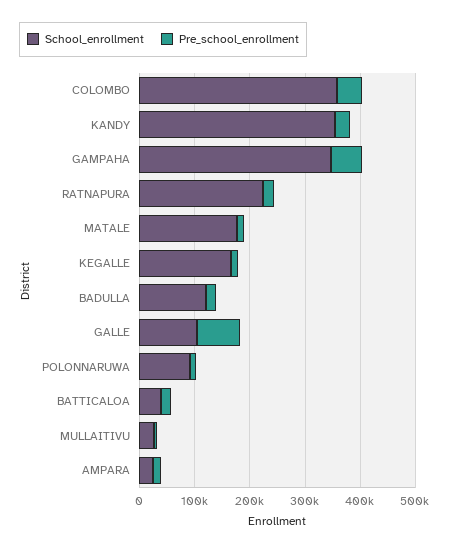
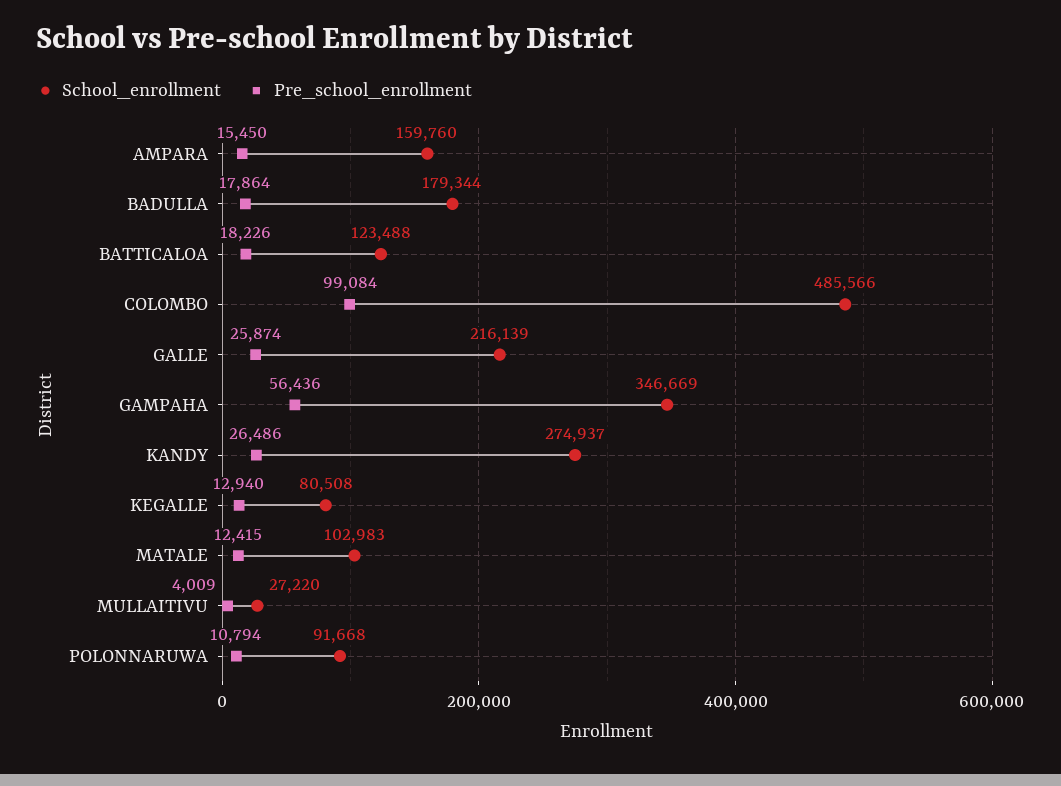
School_enrollment, COLOMBO: 360000 -> 485566
Pre_school_enrollment, COLOMBO: 40000 -> 99084
School_enrollment, KANDY: 360000 -> 274937
School_enrollment, RATNAPURA: 220000 -> none
Pre_school_enrollment, RATNAPURA: 20000 -> none
School_enrollment, MATALE: 180000 -> 102983
School_enrollment, KEGALLE: 160000 -> 80508
School_enrollment, BADULLA: 120000 -> 179344
School_enrollment, GALLE: 100000 -> 216139
Pre_school_enrollment, GALLE: 80000 -> 25874
School_enrollment, BATTICALOA: 40000 -> 123488
School_enrollment, AMPARA: 20000 -> 159760

